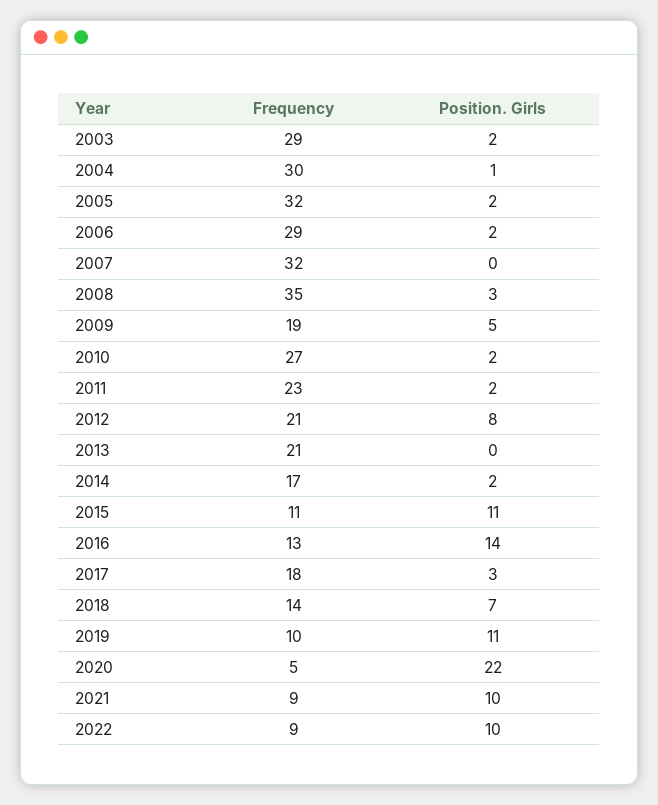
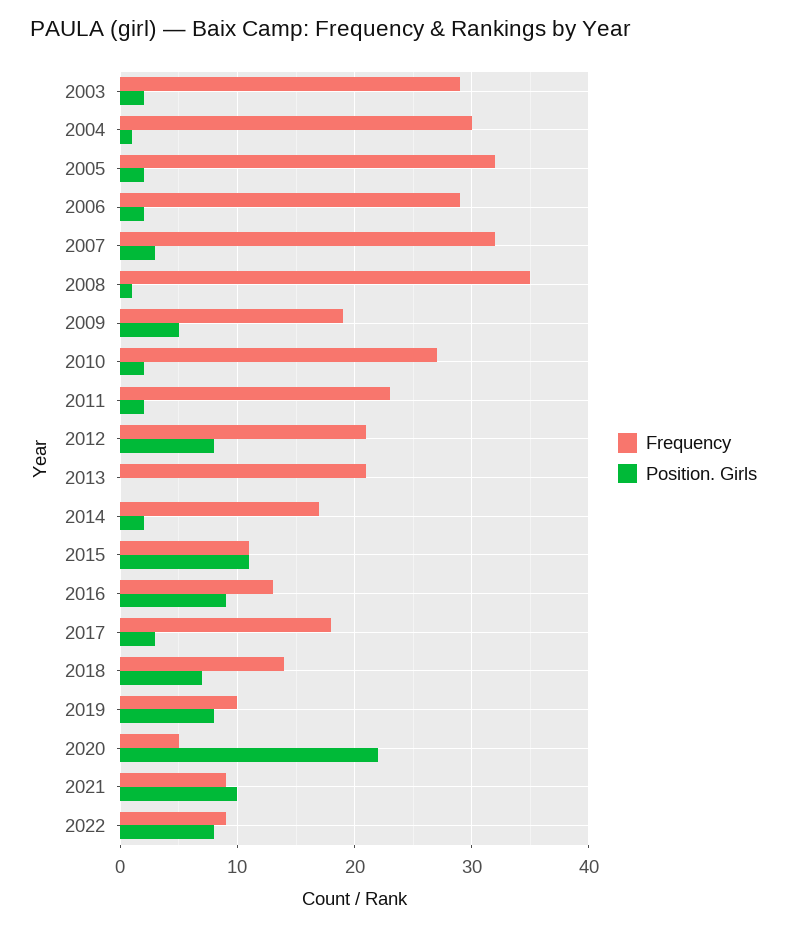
Position. Girls, 2007: 0 -> 3
Position. Girls, 2008: 3 -> 1
Position. Girls, 2016: 14 -> 9
Position. Girls, 2019: 11 -> 8
Position. Girls, 2022: 10 -> 8

